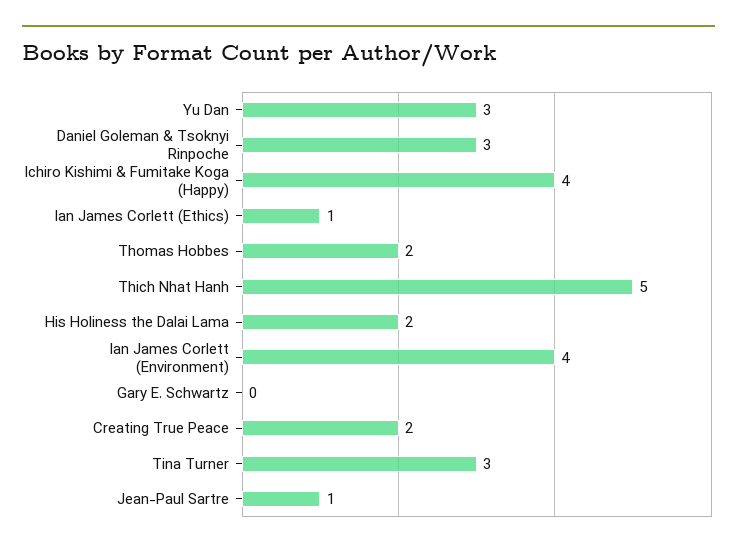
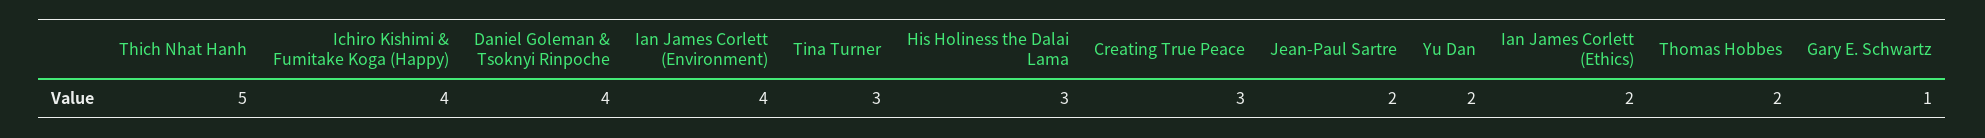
Yu Dan: 3 -> 2
Daniel Goleman & Tsoknyi Rinpoche: 3 -> 4
Ian James Corlett (Ethics): 1 -> 2
His Holiness the Dalai Lama: 2 -> 3
Gary E. Schwartz: 0 -> 1
Creating True Peace: 2 -> 3
Jean-Paul Sartre: 1 -> 2

